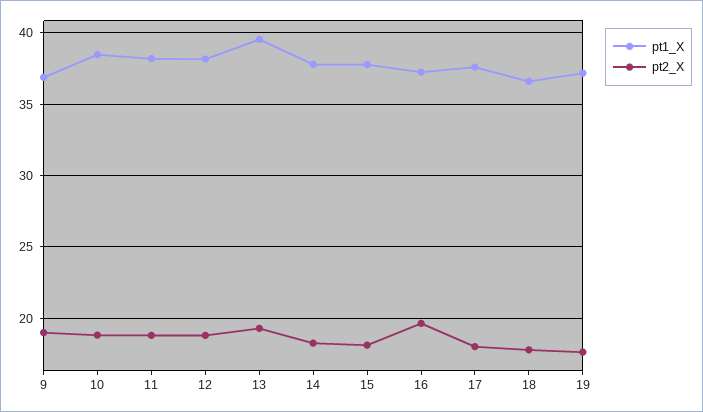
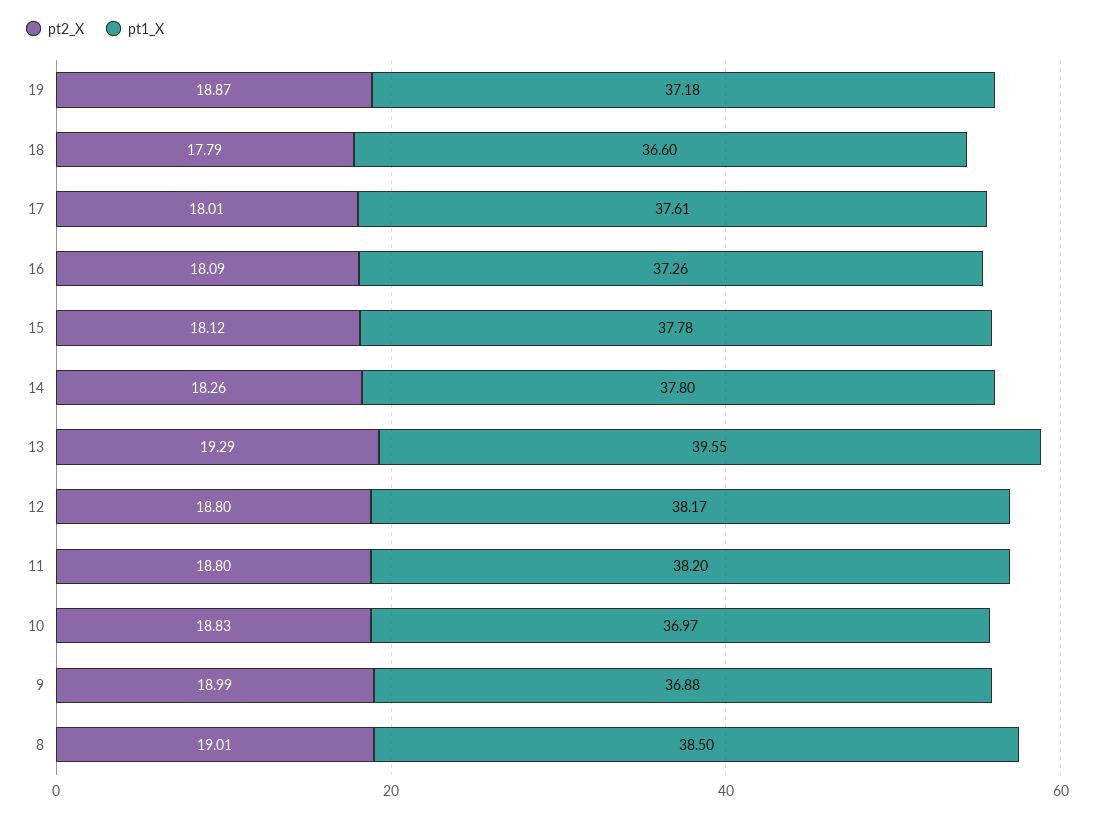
pt1_X, 10: 38.5 -> 36.97
pt2_X, 16: 19.5 -> 18.09
pt2_X, 19: 17.5 -> 18.87
pt2_X, 8: none -> 19.01
pt1_X, 8: none -> 38.5

